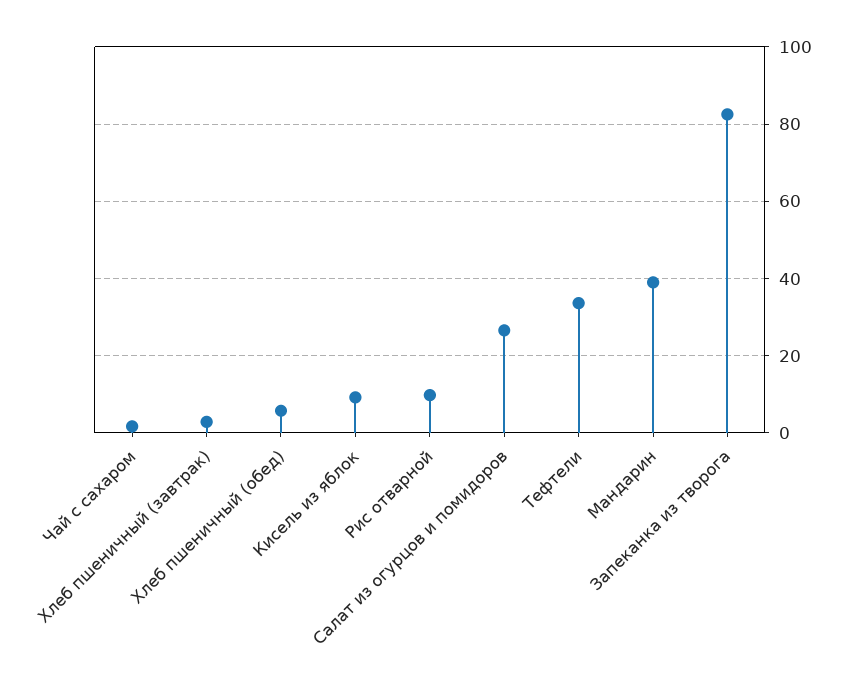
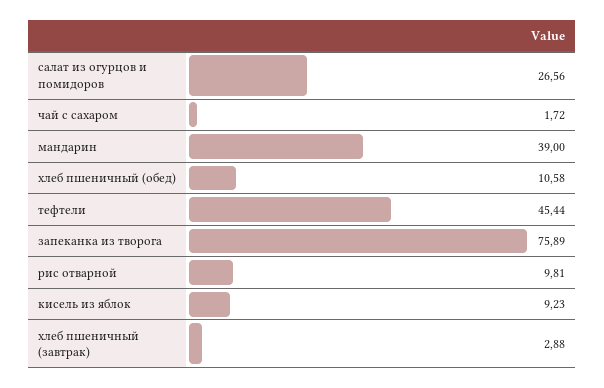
Хлеб пшеничный (обед): 6 -> 10.58
Тефтели: 34 -> 45.44
Запеканка из творога: 82 -> 75.89

